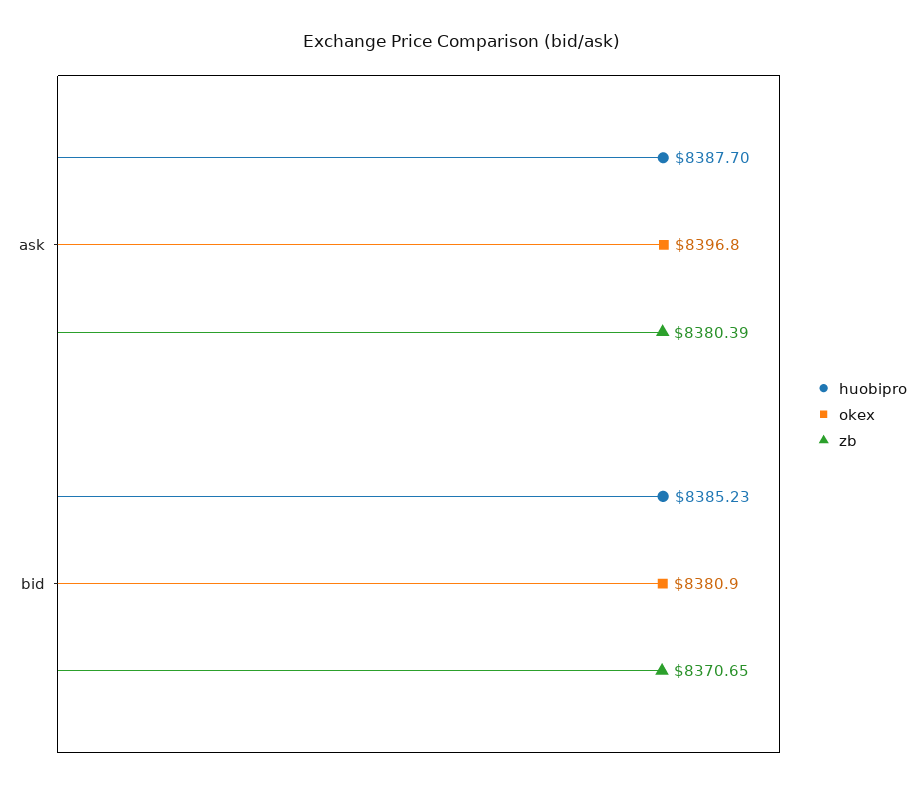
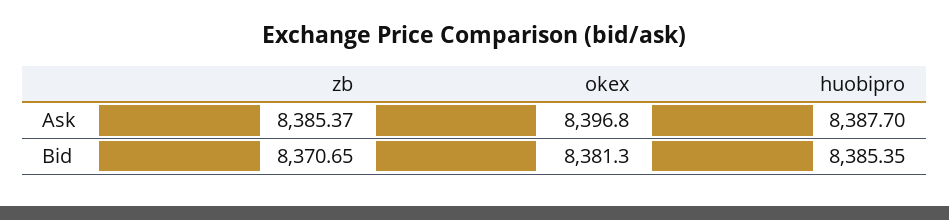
zb, ask: 8380.39 -> 8385.37
huobipro, bid: 8385.23 -> 8385.35
okex, bid: 8380.9 -> 8381.3

